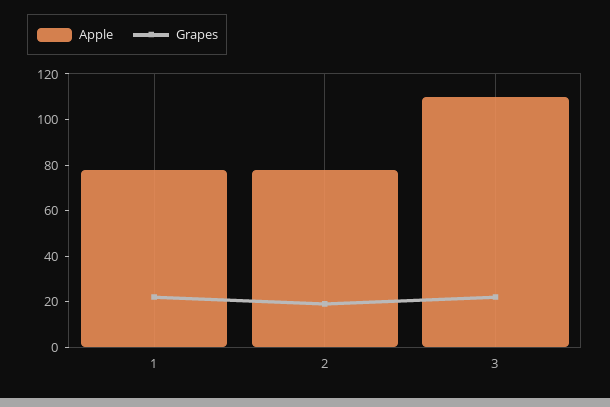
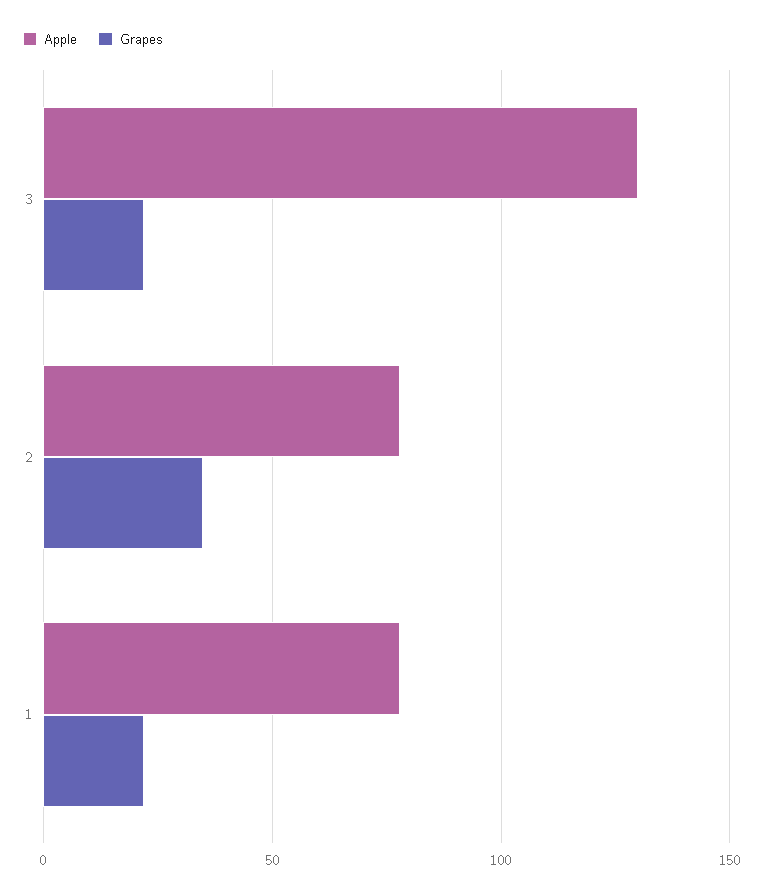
Grapes, 2: 20 -> 35
Apple, 3: 110 -> 130

